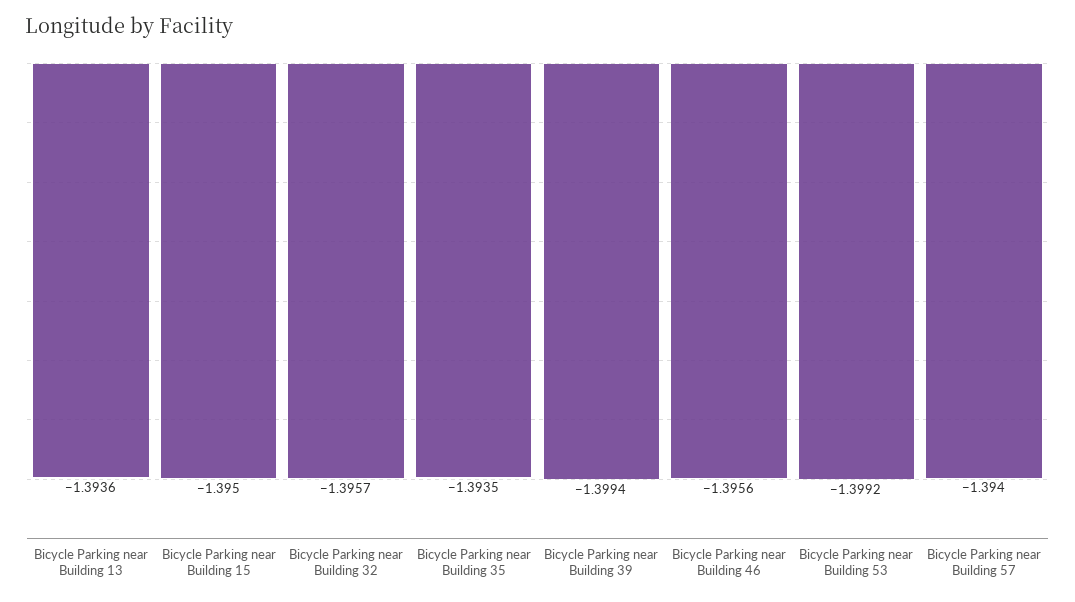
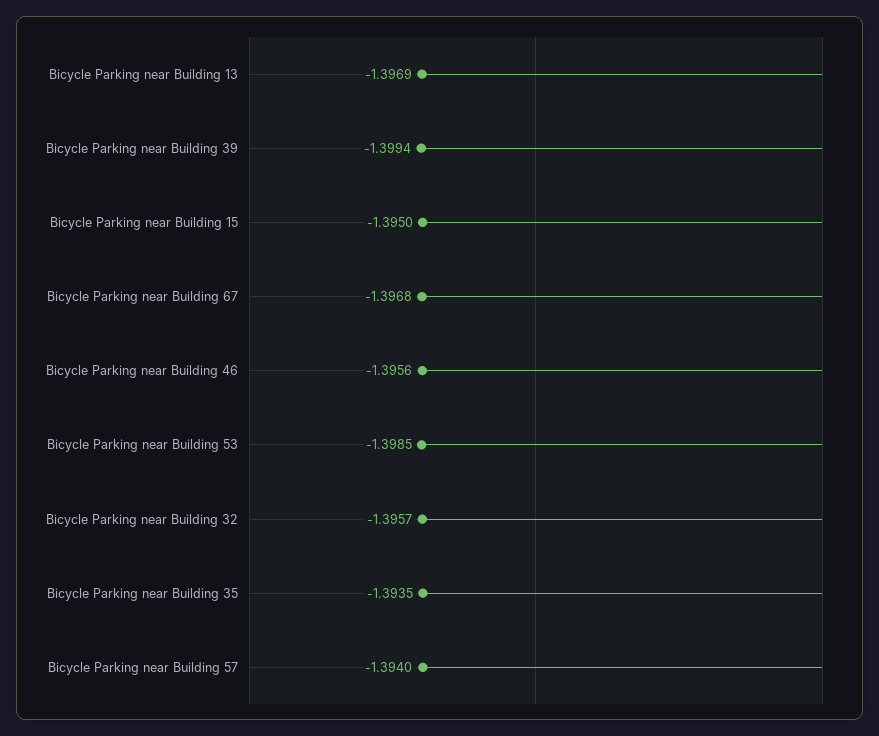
Bicycle Parking near Building 13: -1.3936 -> -1.3969
Bicycle Parking near Building 53: -1.3992 -> -1.3985
Bicycle Parking near Building 67: none -> -1.3968

